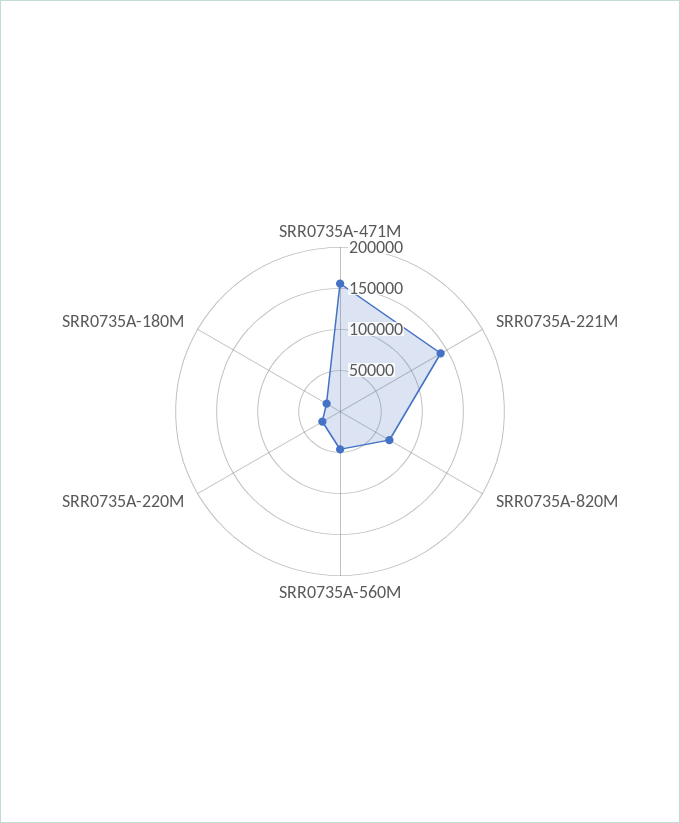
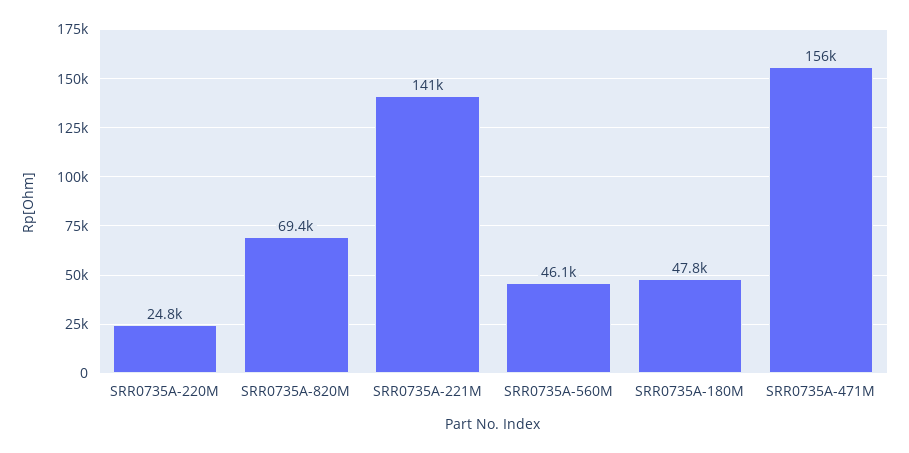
SRR0735A-180M: 20000 -> 47800

